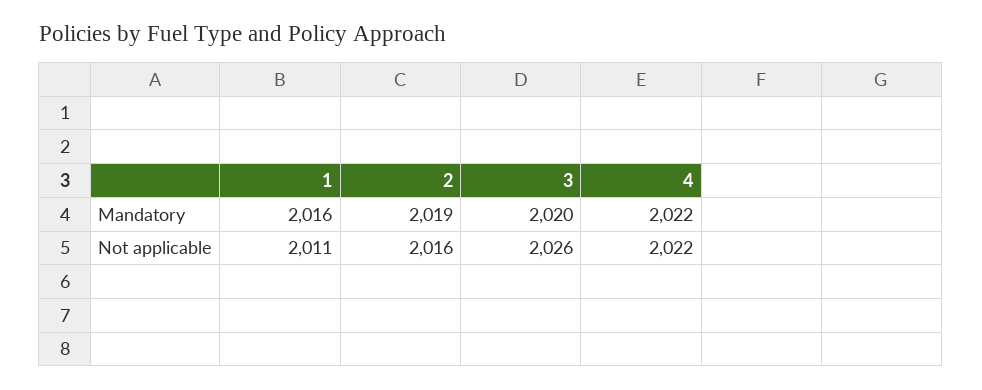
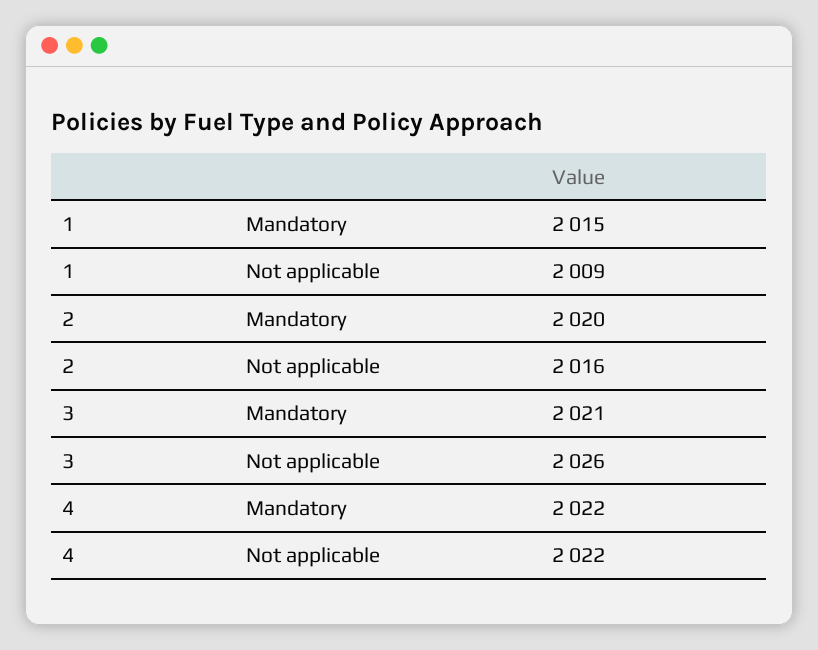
1, Mandatory: 2016 -> 2015
2, Mandatory: 2019 -> 2020
3, Mandatory: 2020 -> 2021
1, Not applicable: 2011 -> 2009

